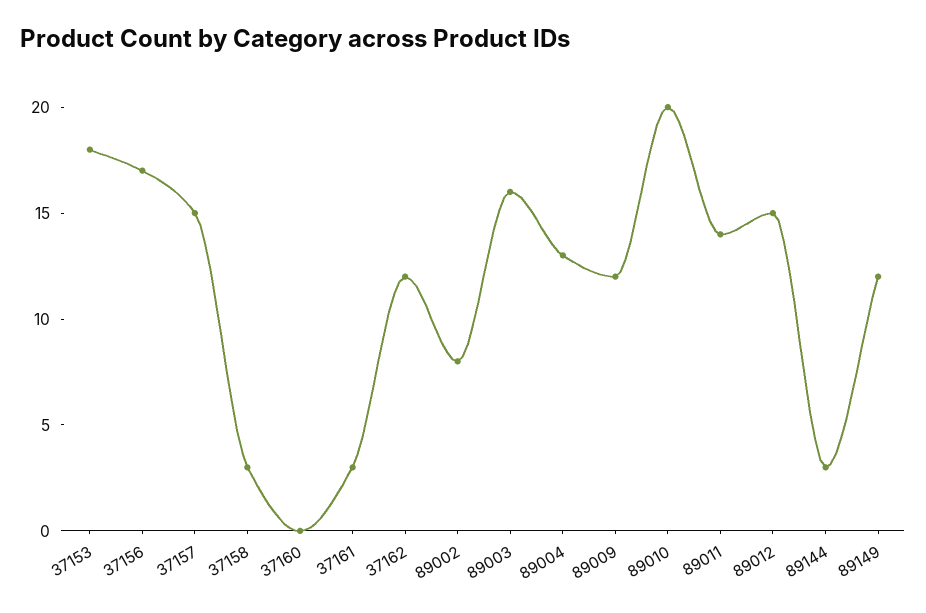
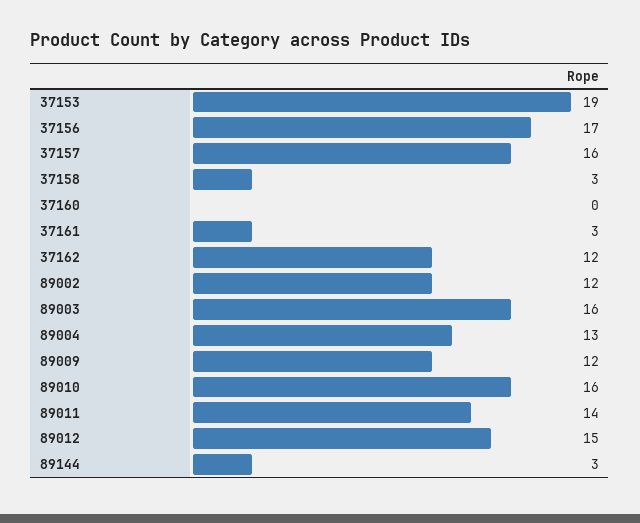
37153: 18 -> 19
37157: 15 -> 16
89002: 8 -> 12
89010: 20 -> 16
89149: 12 -> none

